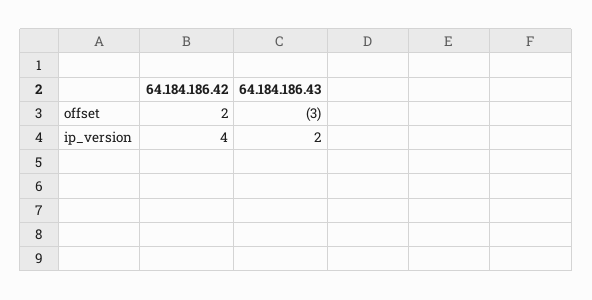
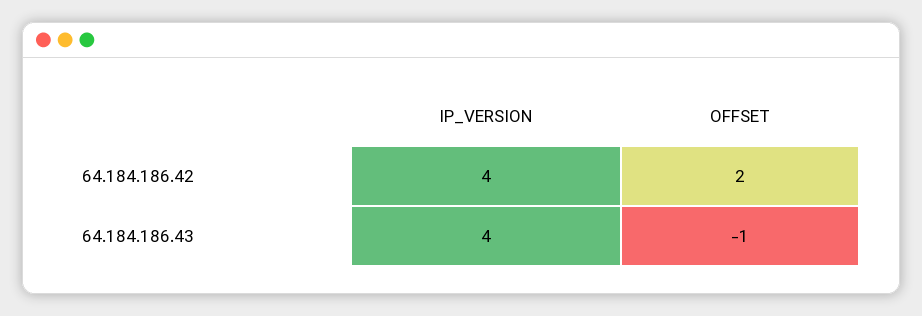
64.184.186.43, offset: -3 -> -1
64.184.186.43, ip_version: 2 -> 4

